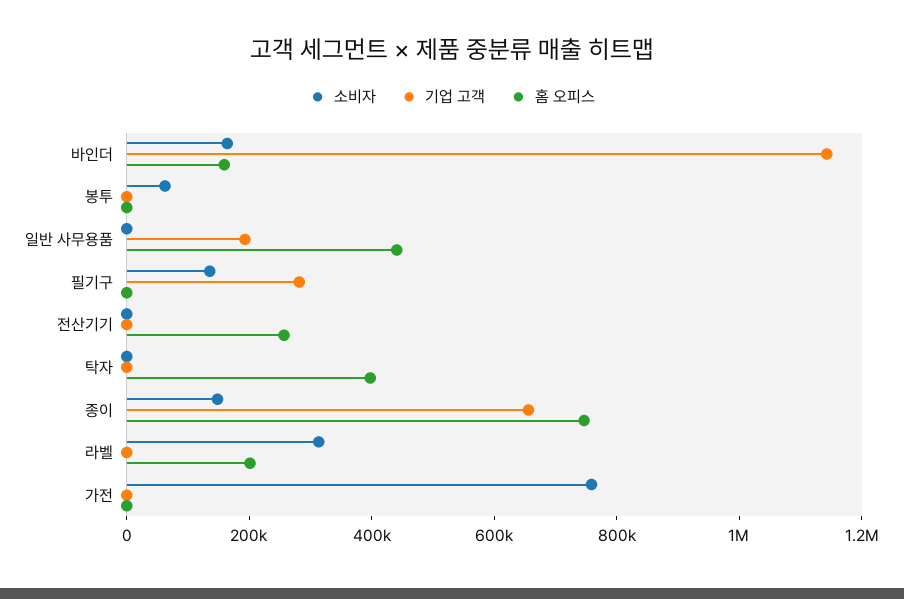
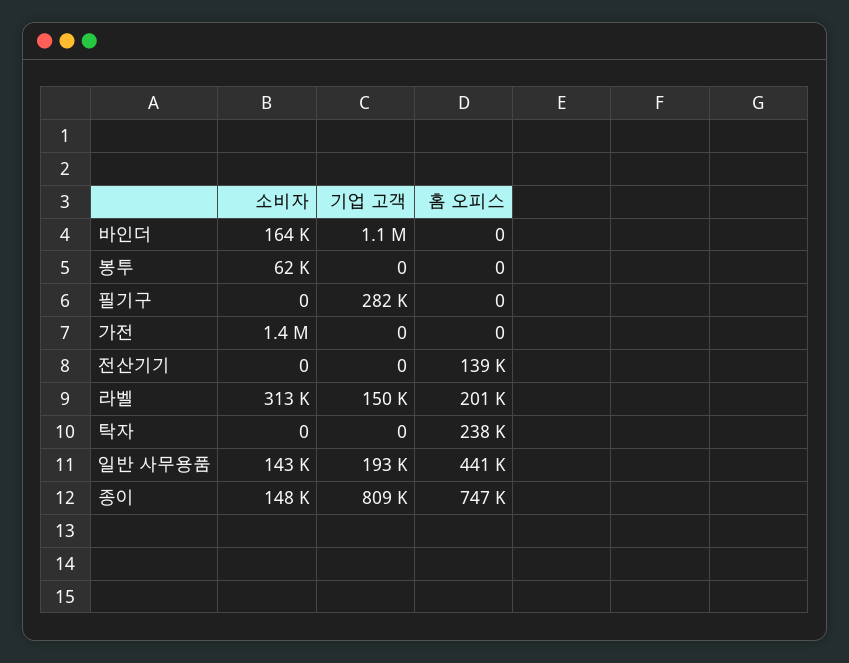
홈 오피스, 바인더: 150000 -> 0
소비자, 일반 사무용품: 0 -> 143000
소비자, 필기구: 150000 -> 0
홈 오피스, 전산기기: 250000 -> 139000
홈 오피스, 탁자: 400000 -> 238000
기업 고객, 종이: 650000 -> 809000
기업 고객, 라벨: 0 -> 150000
소비자, 가전: 750000 -> 1400000

